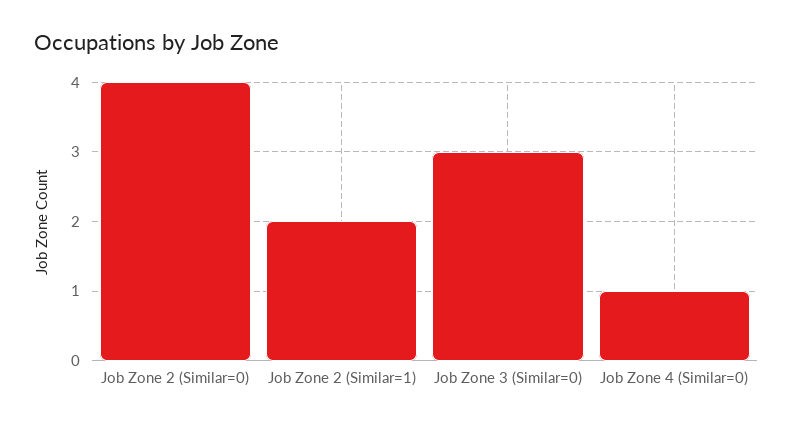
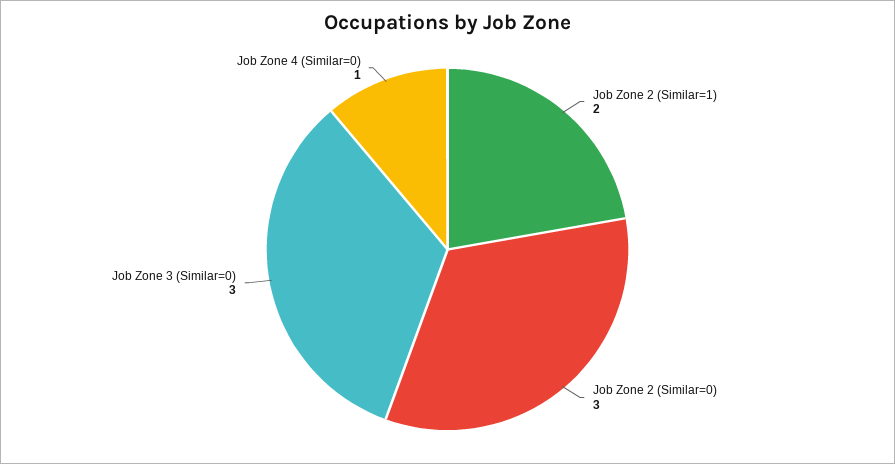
Job Zone 2 (Similar=0): 4 -> 3

